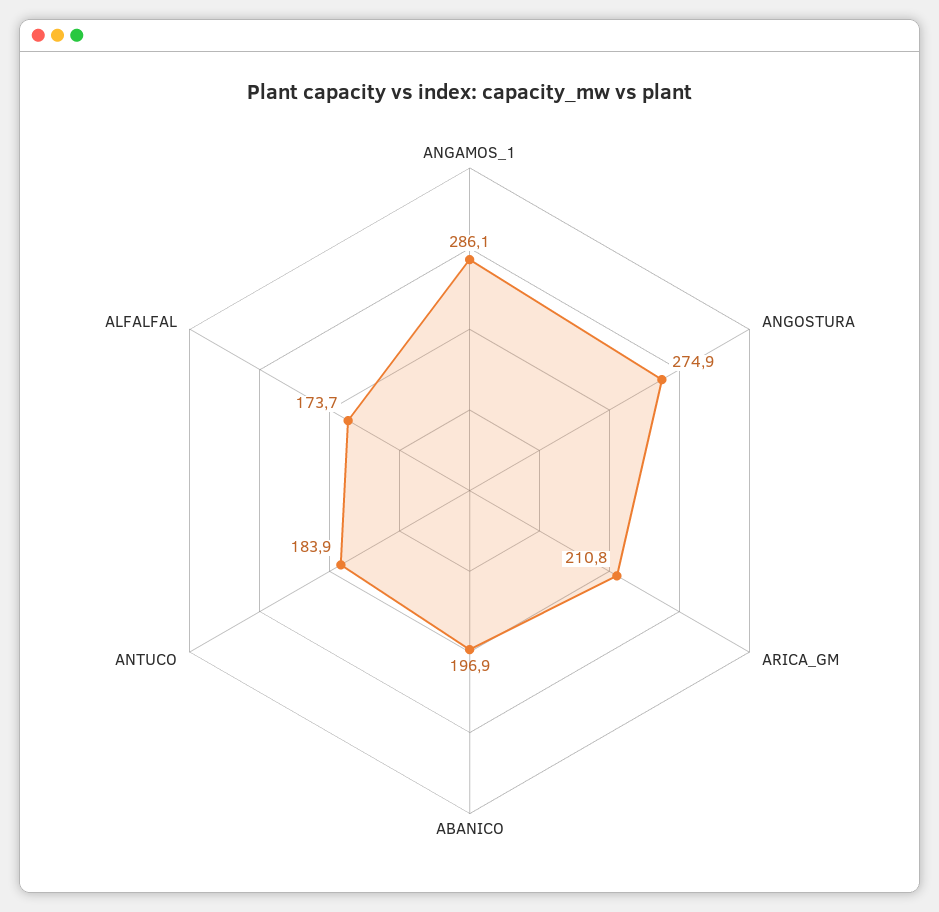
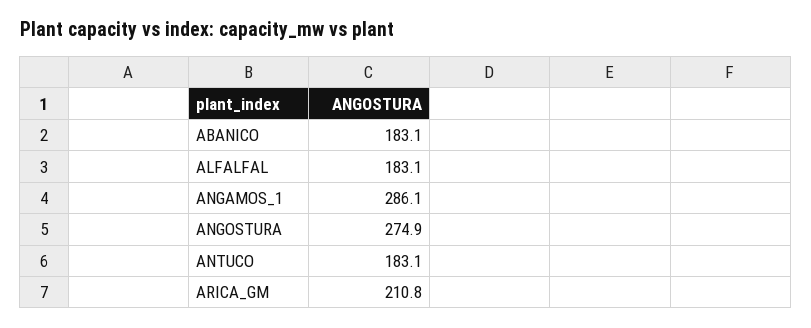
ABANICO: 196.9 -> 183.1
ANTUCO: 183.9 -> 183.1
ALFALFAL: 173.7 -> 183.1

